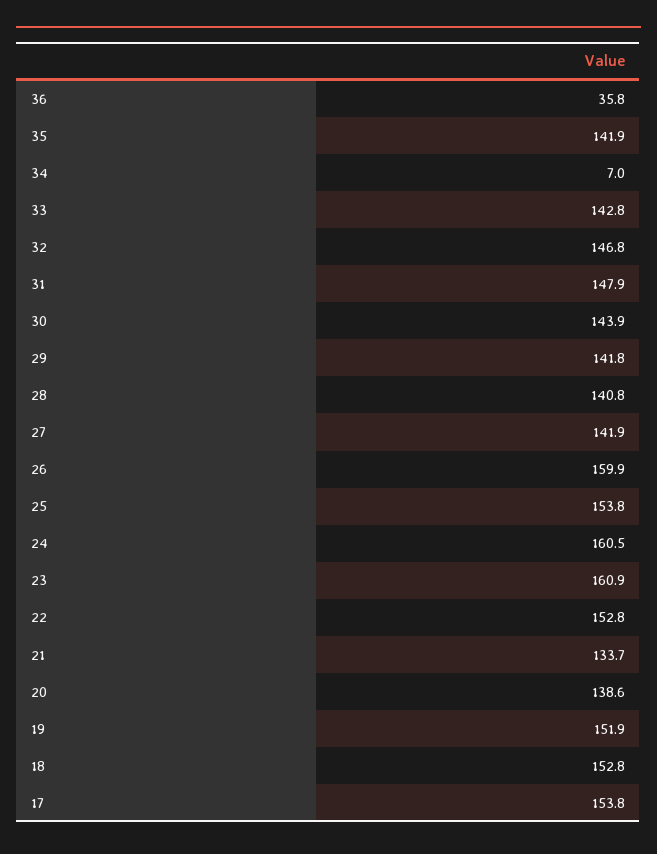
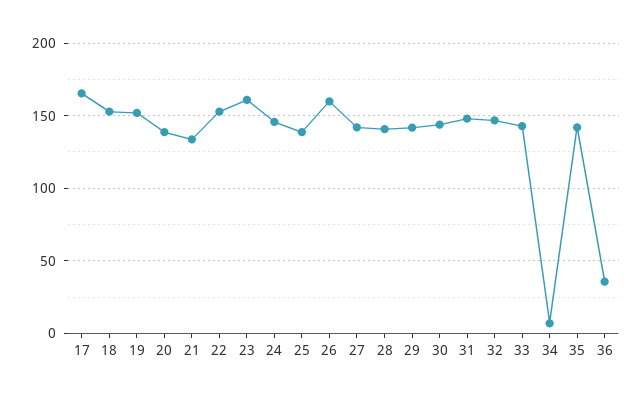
25: 153.8 -> 140
24: 160.5 -> 145
17: 153.8 -> 165

